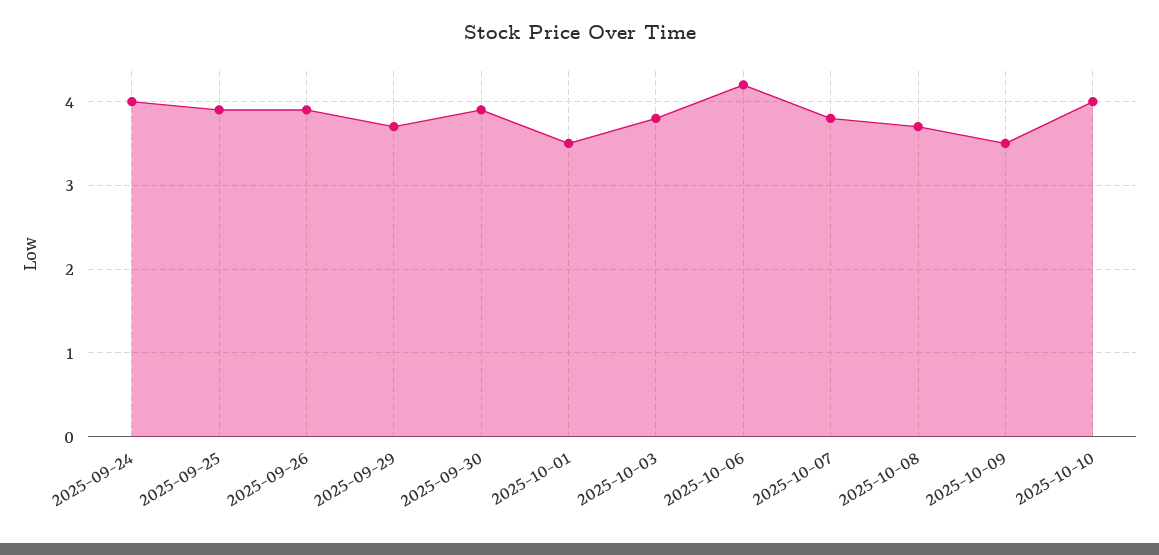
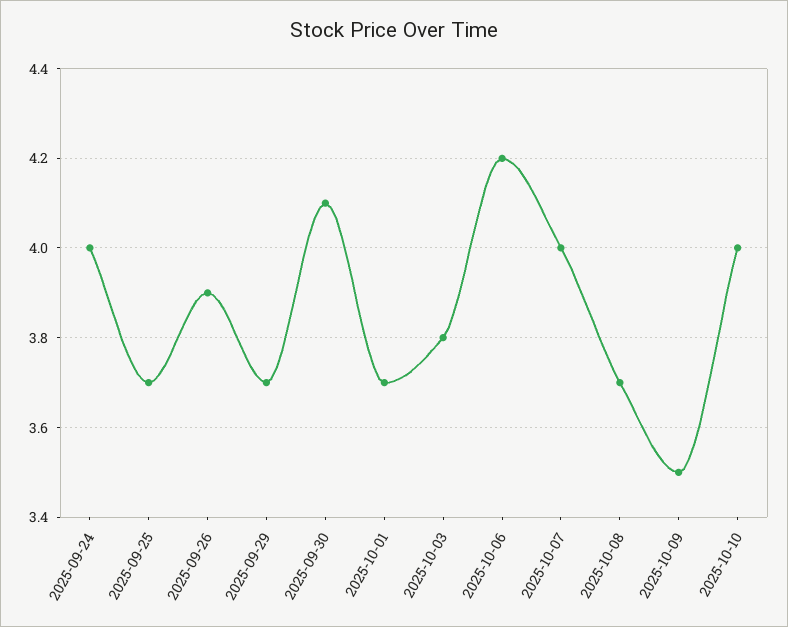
2025-09-25: 3.9 -> 3.7
2025-09-30: 3.9 -> 4.1
2025-10-01: 3.5 -> 3.7
2025-10-07: 3.8 -> 4

